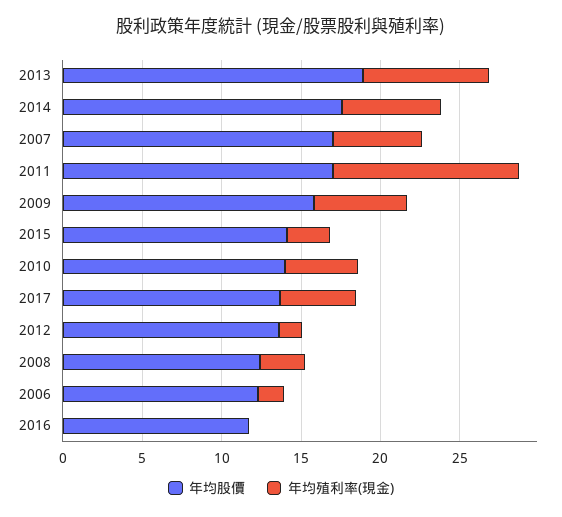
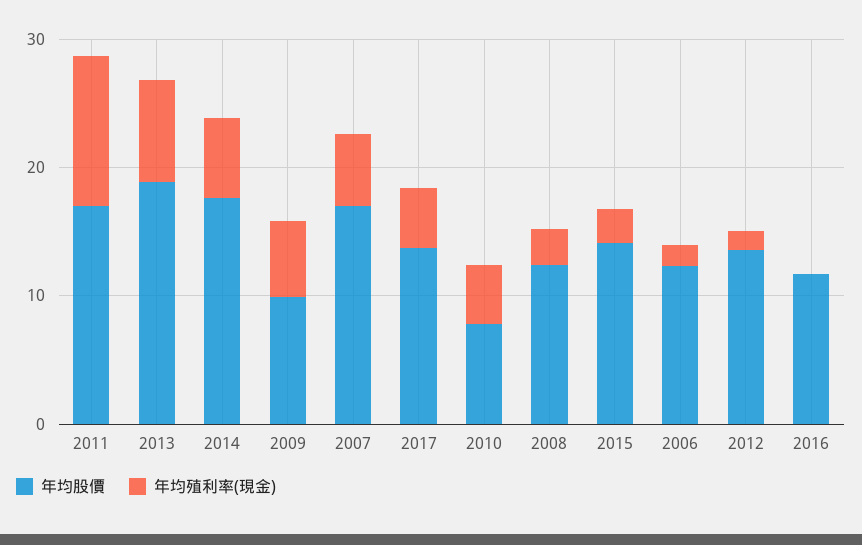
年均股價, 2009: 16 -> 10
年均股價, 2010: 14 -> 8

